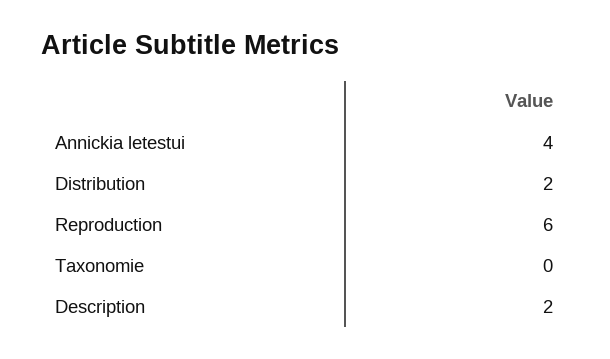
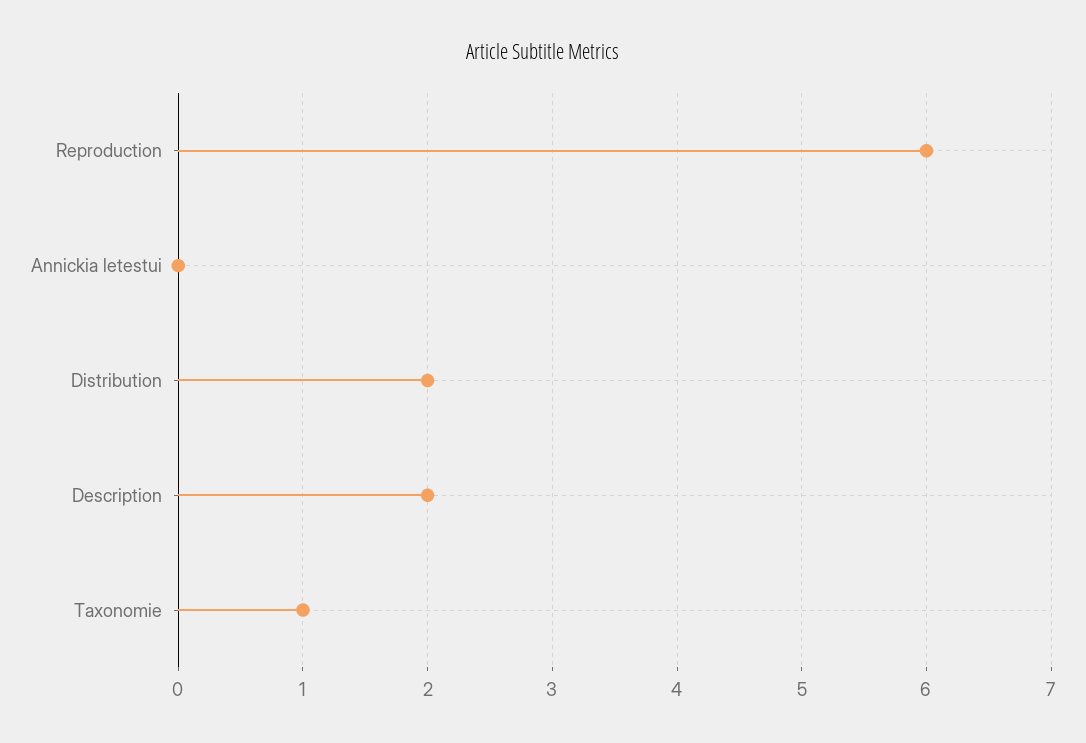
Annickia letestui: 4 -> 0
Taxonomie: 0 -> 1

